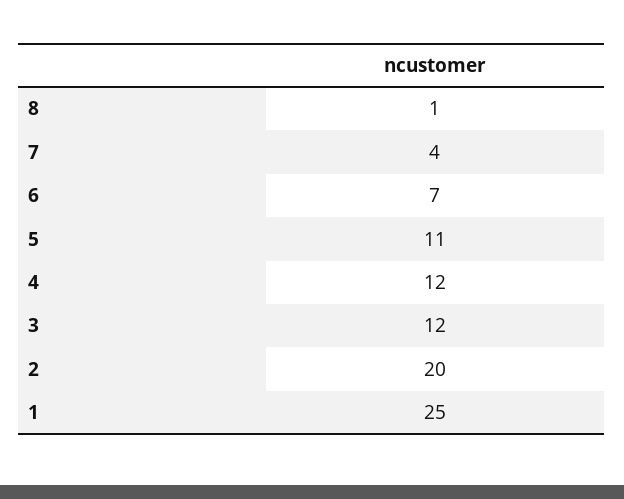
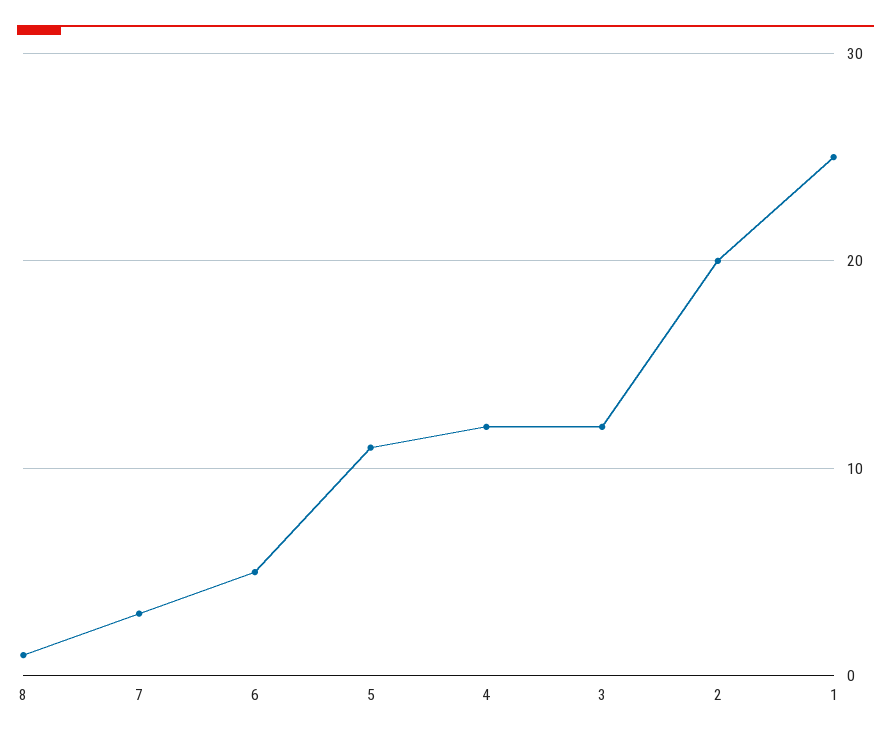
7: 4 -> 3
6: 7 -> 5

